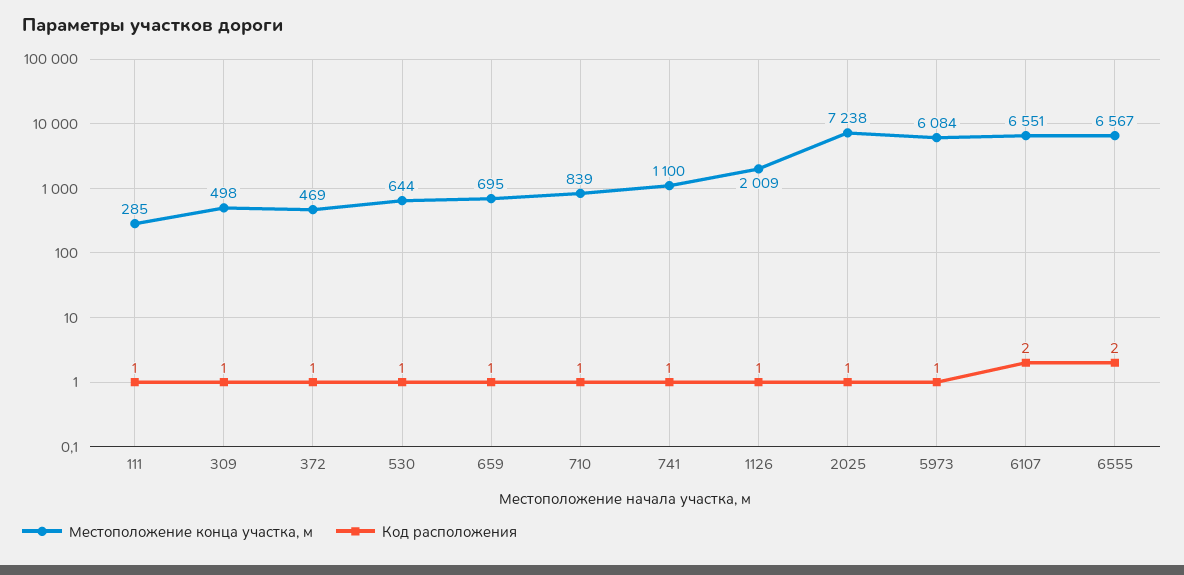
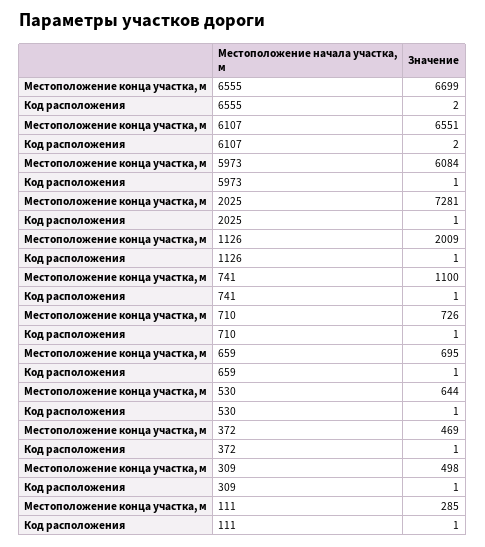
Местоположение конца участка, м, 710: 839 -> 726
Местоположение конца участка, м, 2025: 7238 -> 7281
Местоположение конца участка, м, 6555: 6567 -> 6699

